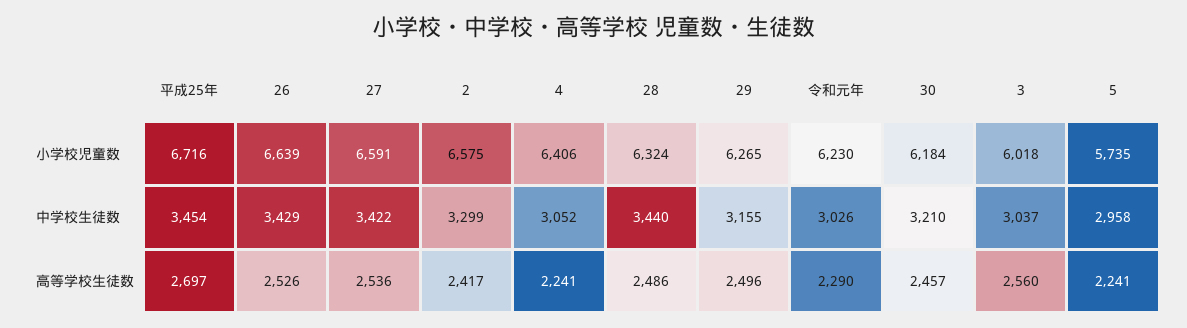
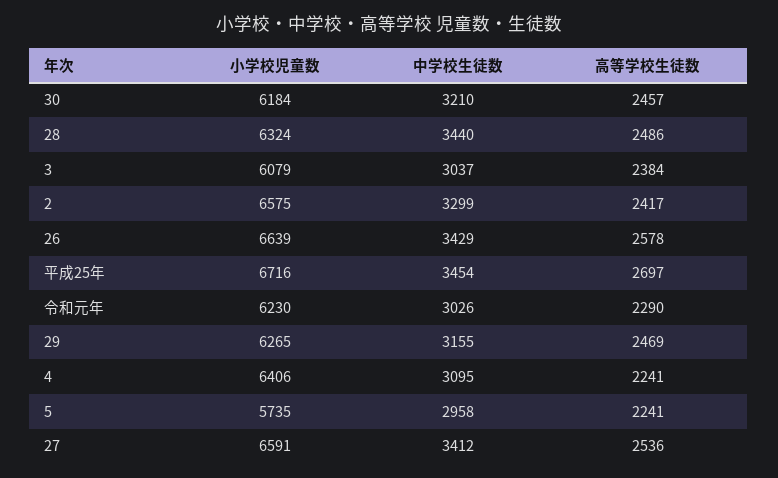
3, 小学校児童数: 6018 -> 6079
27, 中学校生徒数: 3422 -> 3412
4, 中学校生徒数: 3052 -> 3095
26, 高等学校生徒数: 2526 -> 2578
29, 高等学校生徒数: 2496 -> 2469
3, 高等学校生徒数: 2560 -> 2384

